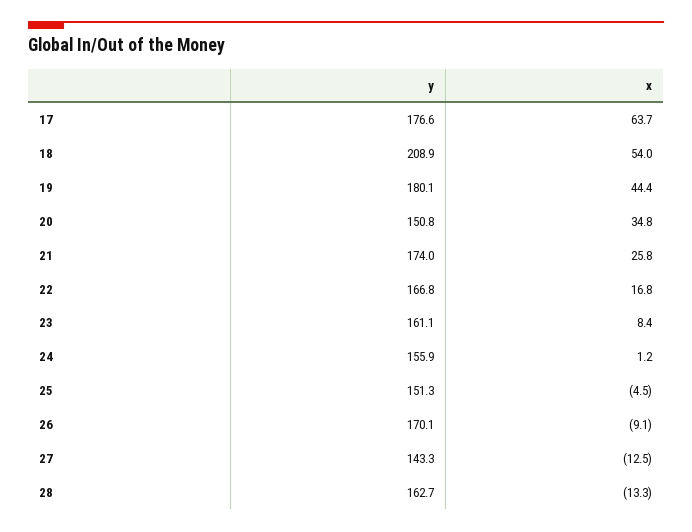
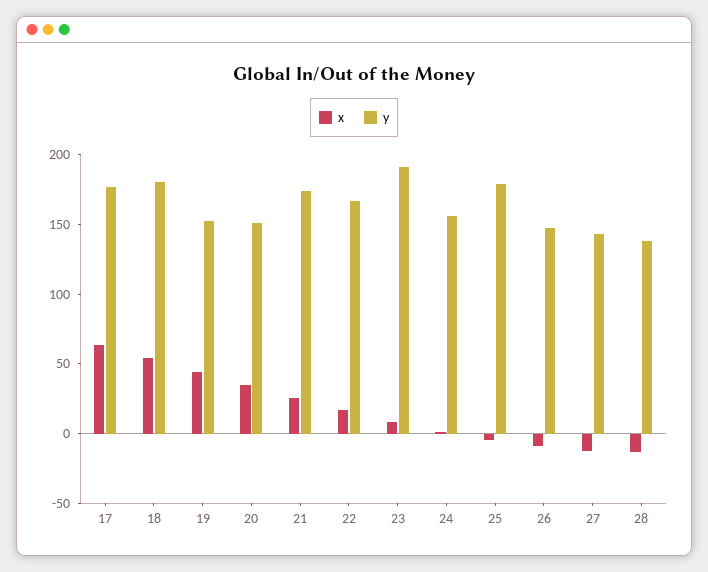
y, 18: 208.9 -> 180
y, 19: 180.1 -> 150
y, 23: 161.1 -> 190
y, 25: 151.3 -> 180
y, 26: 170.1 -> 150
y, 28: 162.7 -> 140

